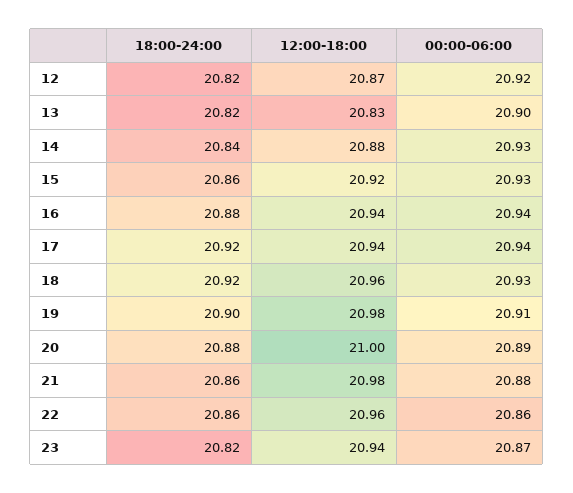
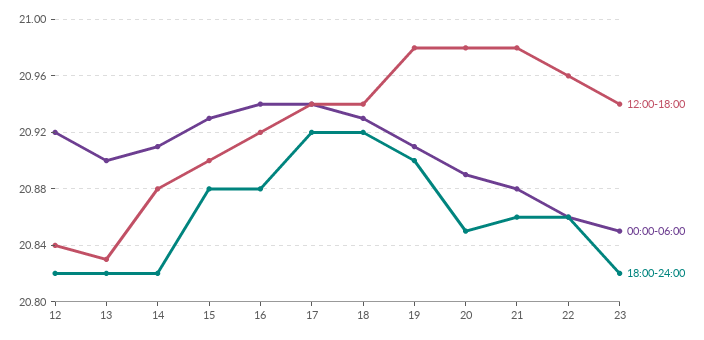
12:00-18:00, 12: 20.87 -> 20.84
18:00-24:00, 14: 20.84 -> 20.82
00:00-06:00, 14: 20.93 -> 20.91
18:00-24:00, 15: 20.86 -> 20.88
12:00-18:00, 15: 20.92 -> 20.9
12:00-18:00, 16: 20.94 -> 20.92
12:00-18:00, 18: 20.96 -> 20.94
18:00-24:00, 20: 20.88 -> 20.85
12:00-18:00, 20: 21 -> 20.98
00:00-06:00, 23: 20.87 -> 20.85

